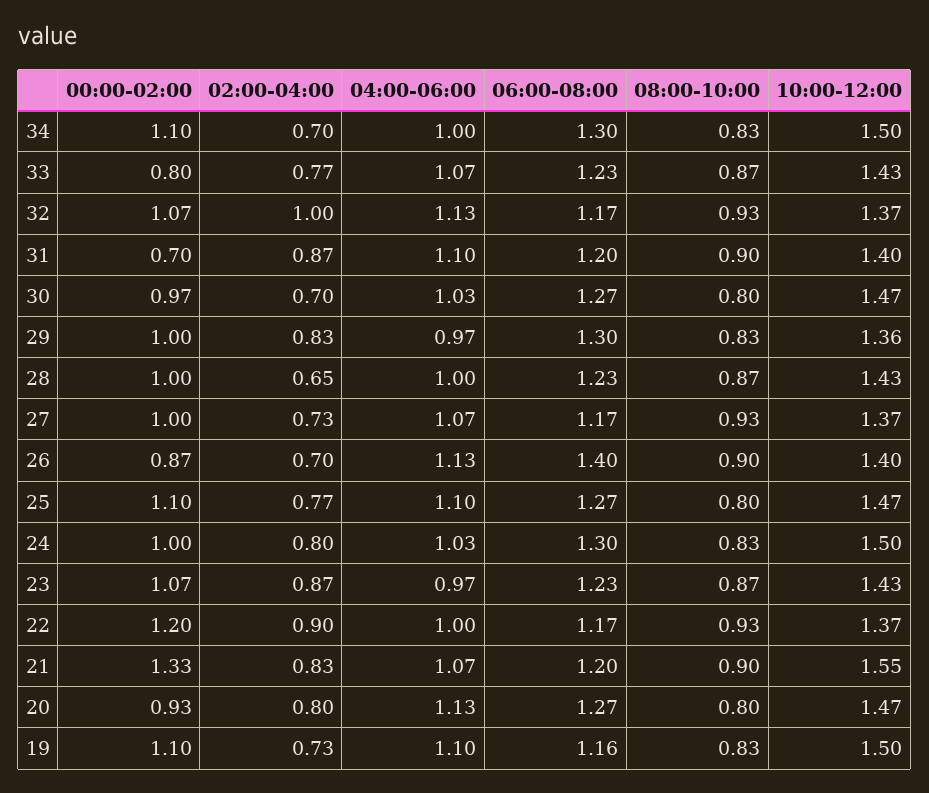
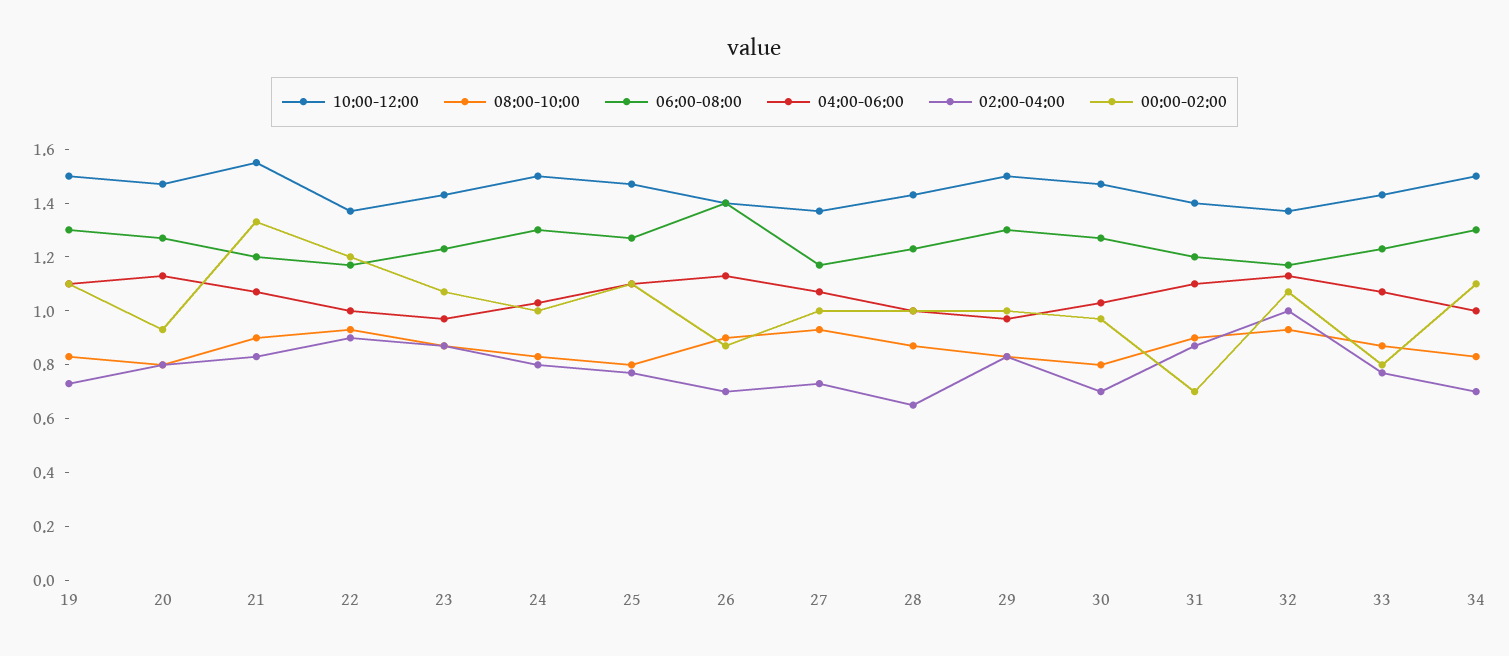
10:00-12:00, 29: 1.36 -> 1.5
06:00-08:00, 19: 1.16 -> 1.3

